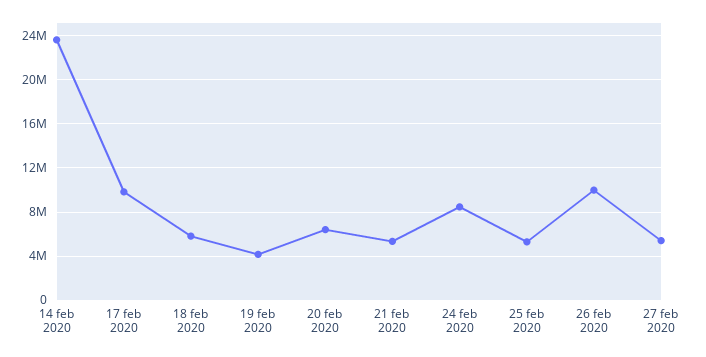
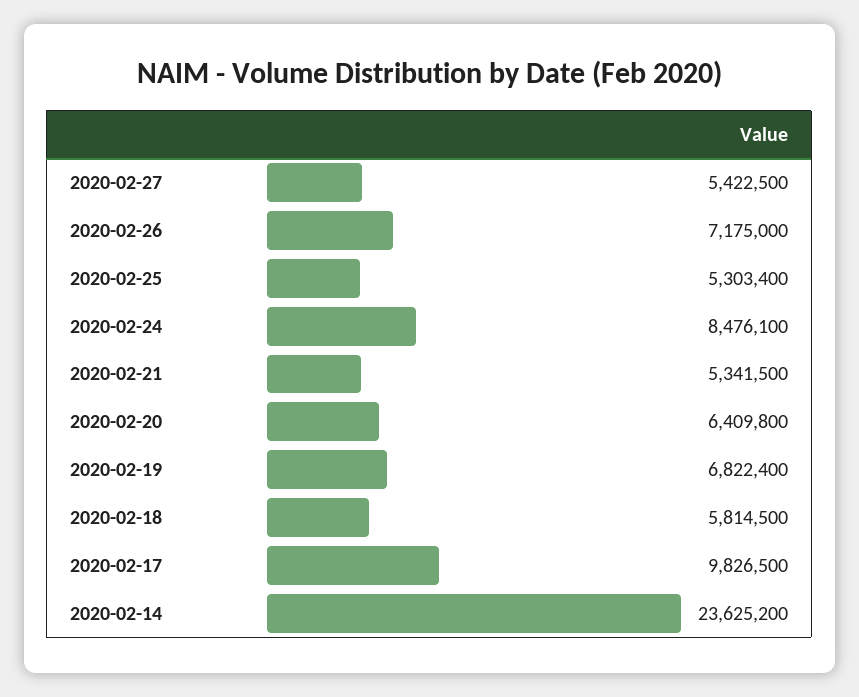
19 feb 2020: 4000000 -> 6822400
26 feb 2020: 10000000 -> 7175000

